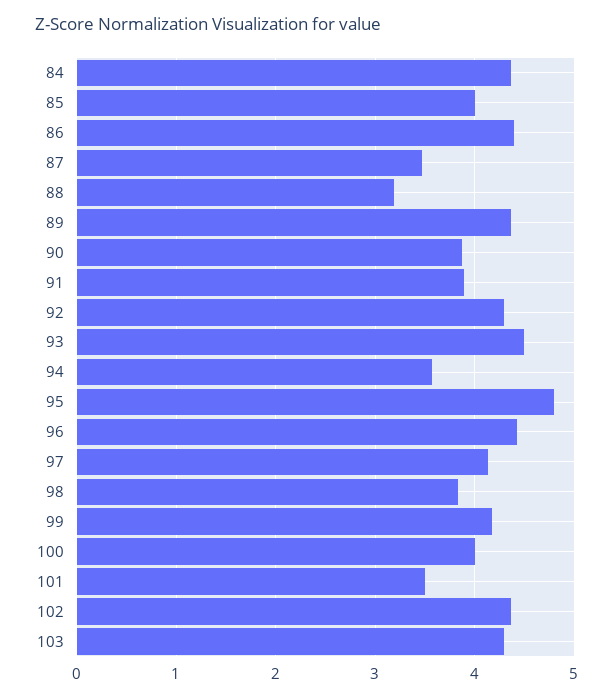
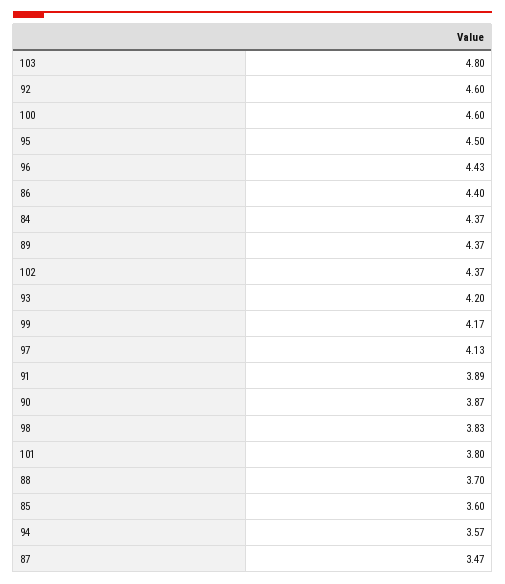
85: 4 -> 3.6
88: 3.2 -> 3.7
92: 4.3 -> 4.6
93: 4.5 -> 4.2
95: 4.8 -> 4.5
100: 4 -> 4.6
101: 3.5 -> 3.8
103: 4.3 -> 4.8

